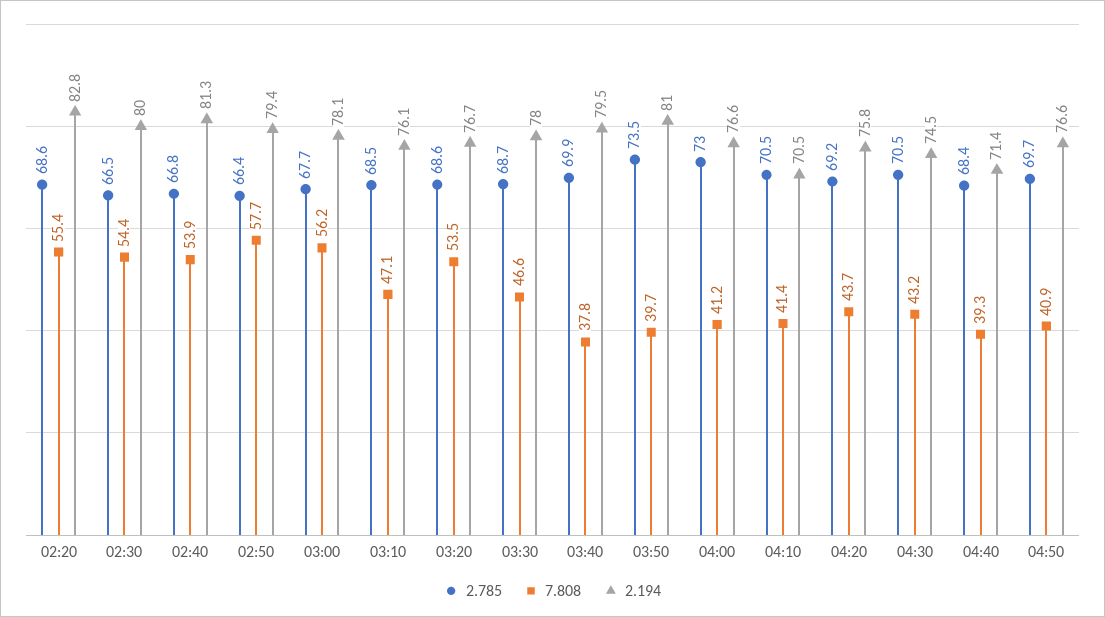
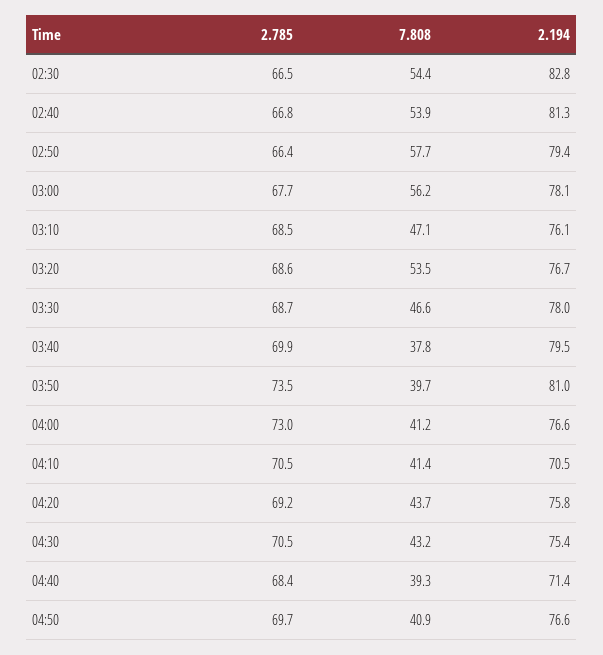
2.785, 02:20: 68.6 -> none
7.808, 02:20: 55.4 -> none
2.194, 02:20: 82.8 -> none
2.194, 02:30: 80 -> 82.8
2.194, 04:30: 74.5 -> 75.4

